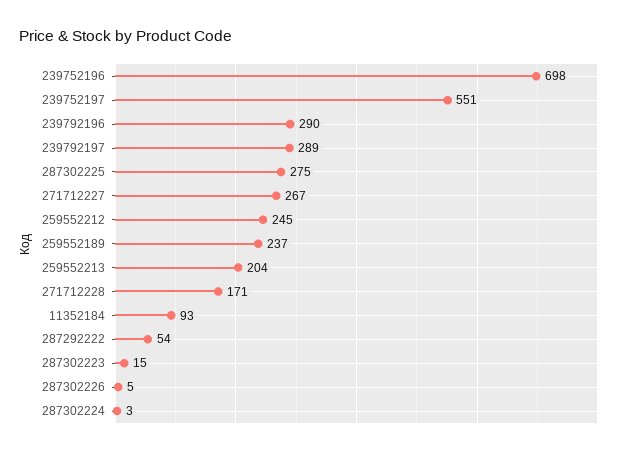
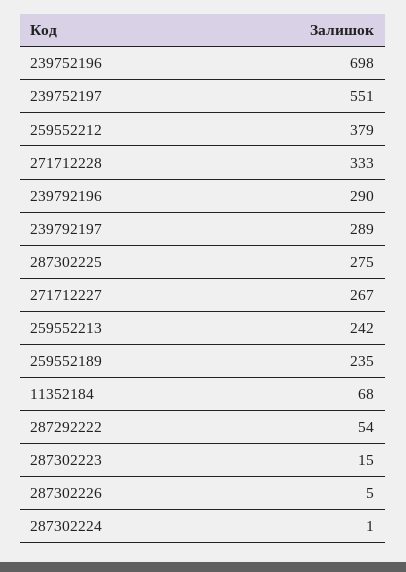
259552212: 245 -> 379
259552189: 237 -> 235
259552213: 204 -> 242
271712228: 171 -> 333
11352184: 93 -> 68
287302224: 3 -> 1

